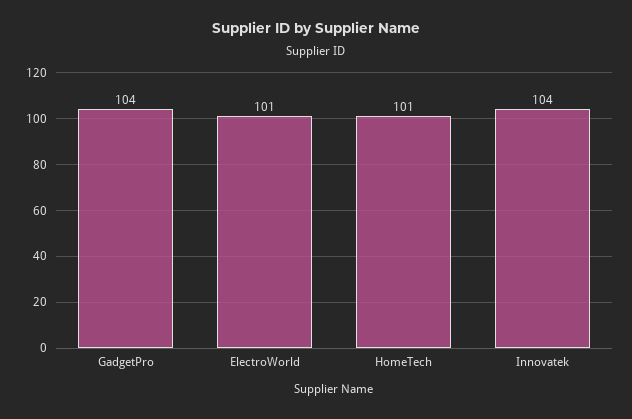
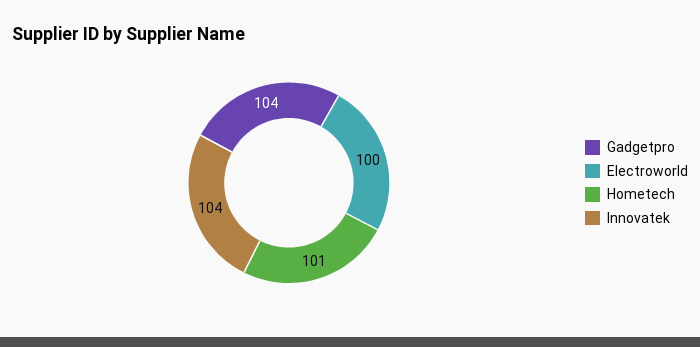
ElectroWorld: 101 -> 100

